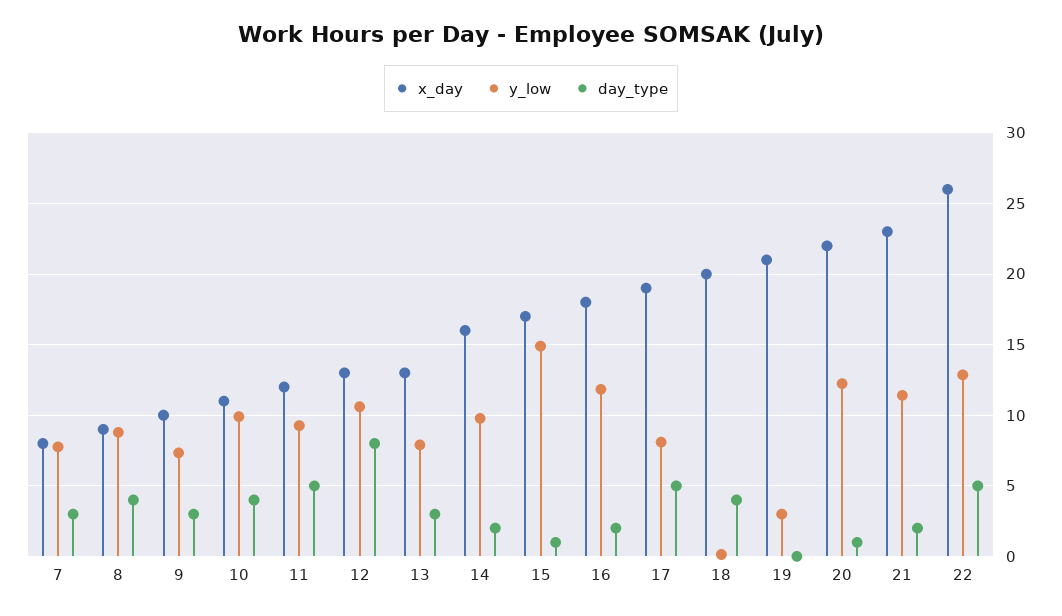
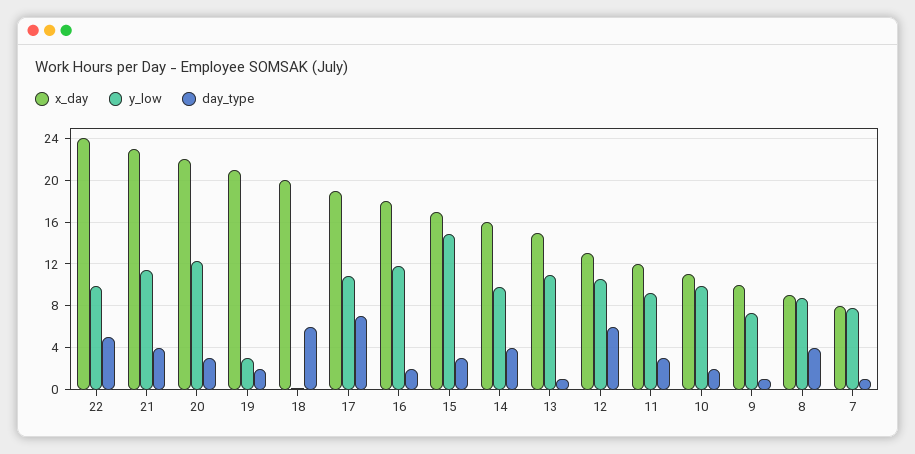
day_type, 7: 3 -> 1
day_type, 9: 3 -> 1
day_type, 10: 4 -> 2
day_type, 11: 5 -> 3
day_type, 12: 8 -> 6
x_day, 13: 13 -> 15
y_low, 13: 8 -> 11
day_type, 13: 3 -> 1
day_type, 14: 2 -> 4
day_type, 15: 1 -> 3
y_low, 17: 8 -> 11
day_type, 17: 5 -> 7
day_type, 18: 4 -> 6
day_type, 19: 0 -> 2
day_type, 20: 1 -> 3
day_type, 21: 2 -> 4
x_day, 22: 26 -> 24
y_low, 22: 13 -> 10

